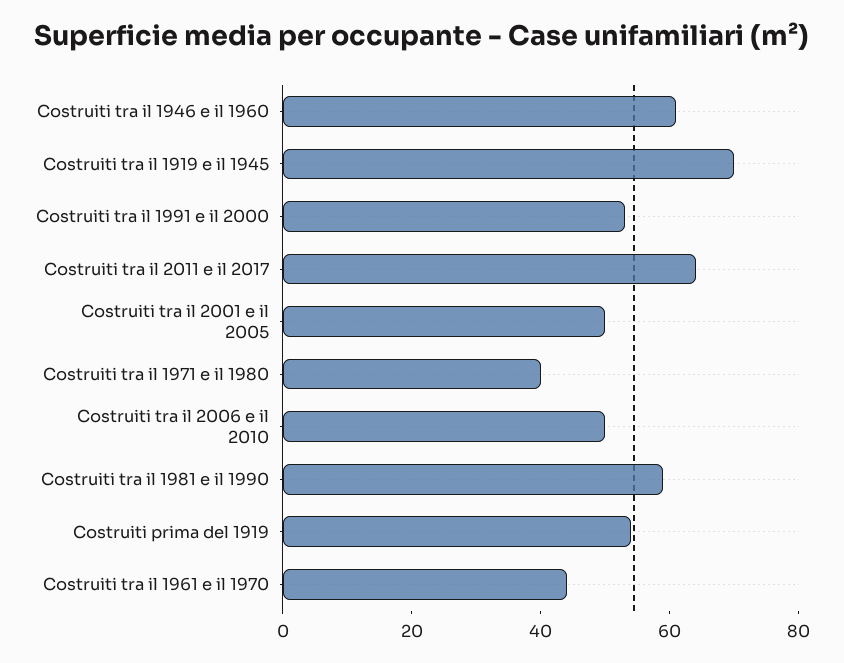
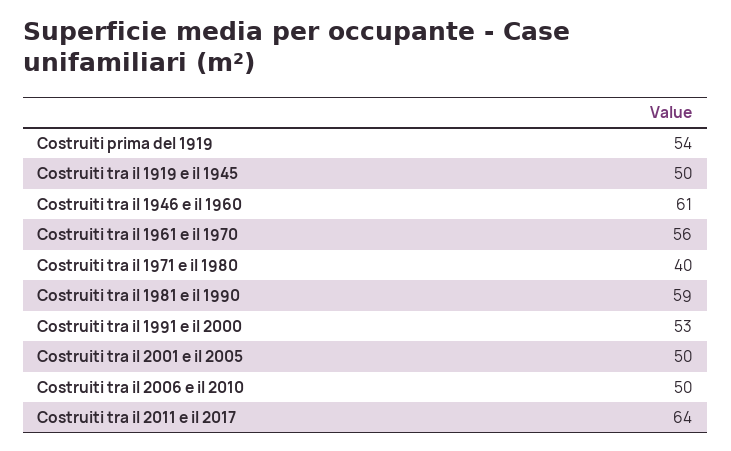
Costruiti tra il 1919 e il 1945: 70 -> 50
Costruiti tra il 1961 e il 1970: 45 -> 56

